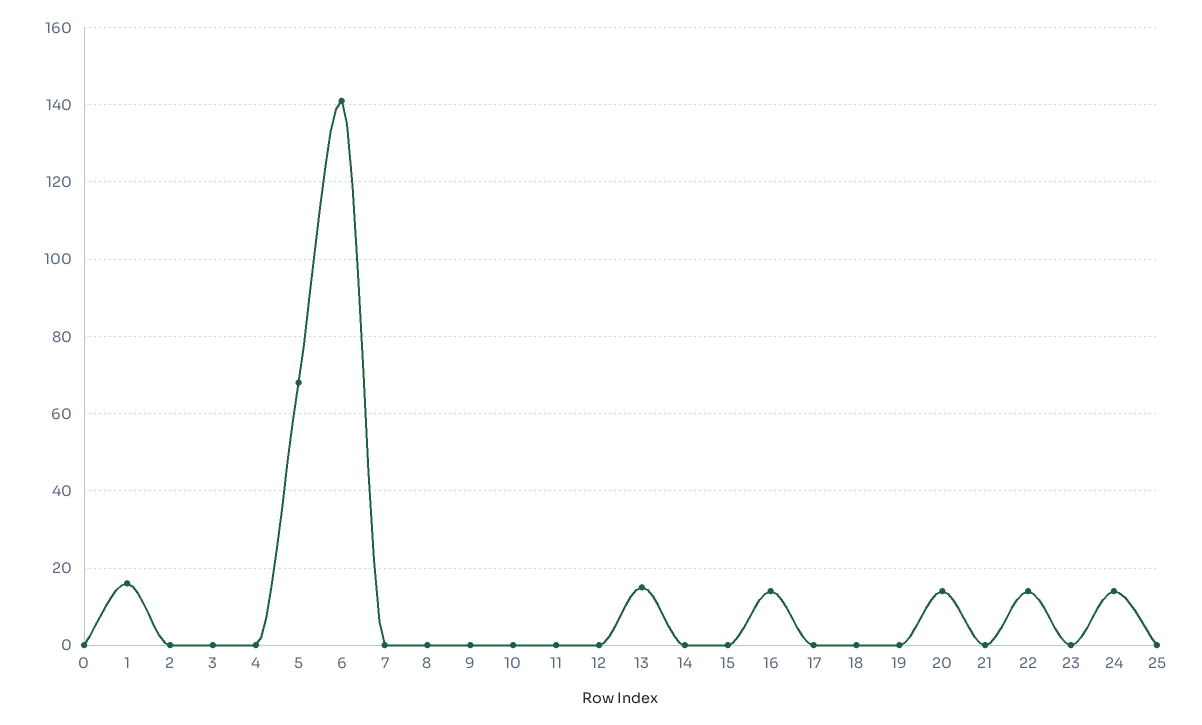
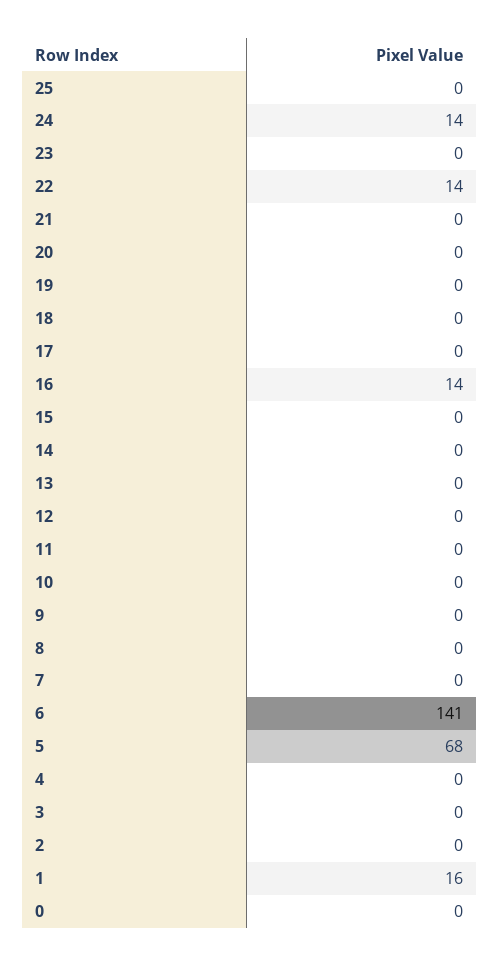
13: 15 -> 0
20: 15 -> 0

